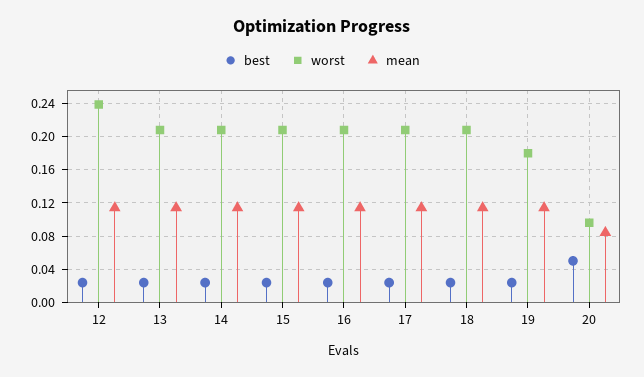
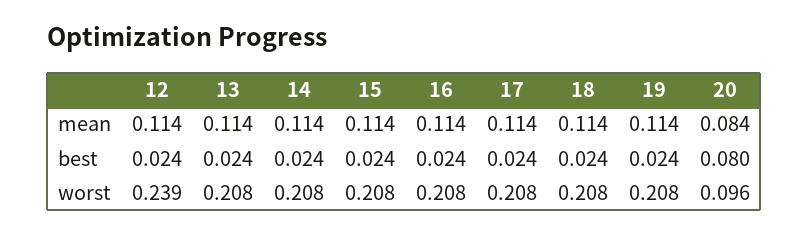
worst, 19: 0.18 -> 0.208
best, 20: 0.05 -> 0.08

